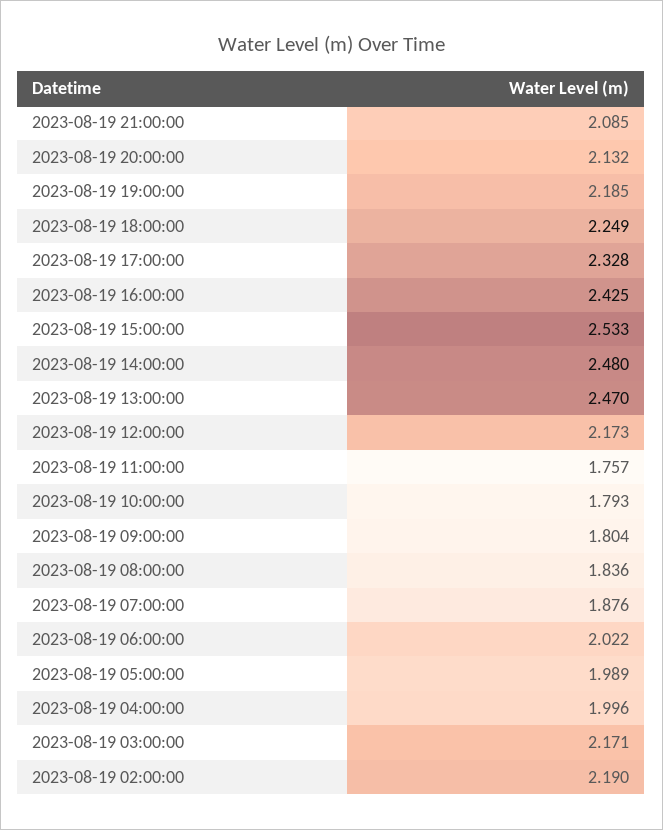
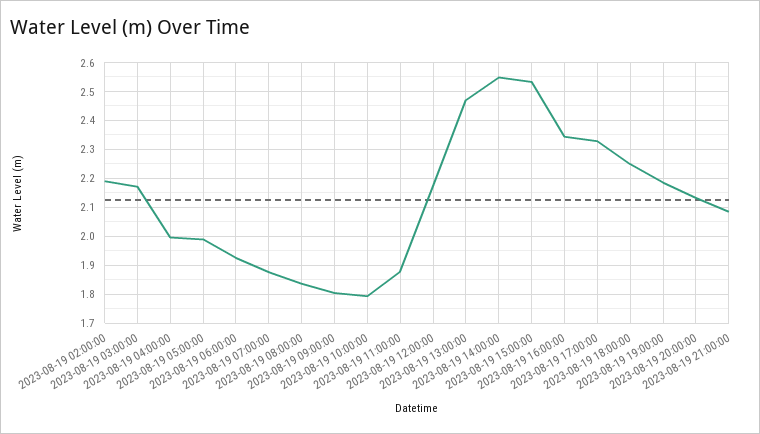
2023-08-19 16:00:00: 2.425 -> 2.35
2023-08-19 14:00:00: 2.48 -> 2.55
2023-08-19 11:00:00: 1.757 -> 1.875
2023-08-19 06:00:00: 2.022 -> 1.925

